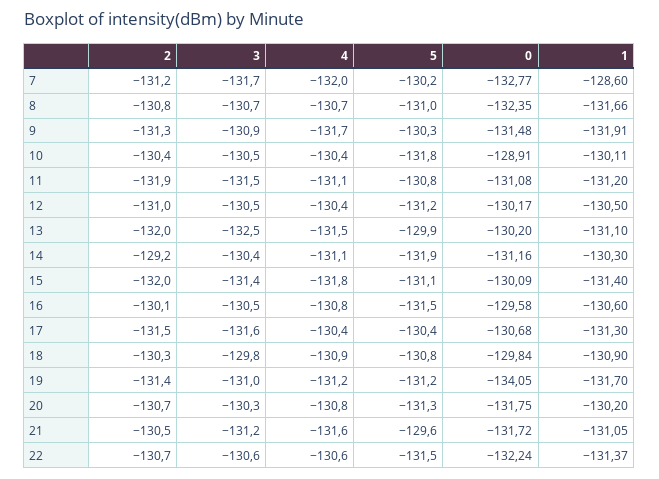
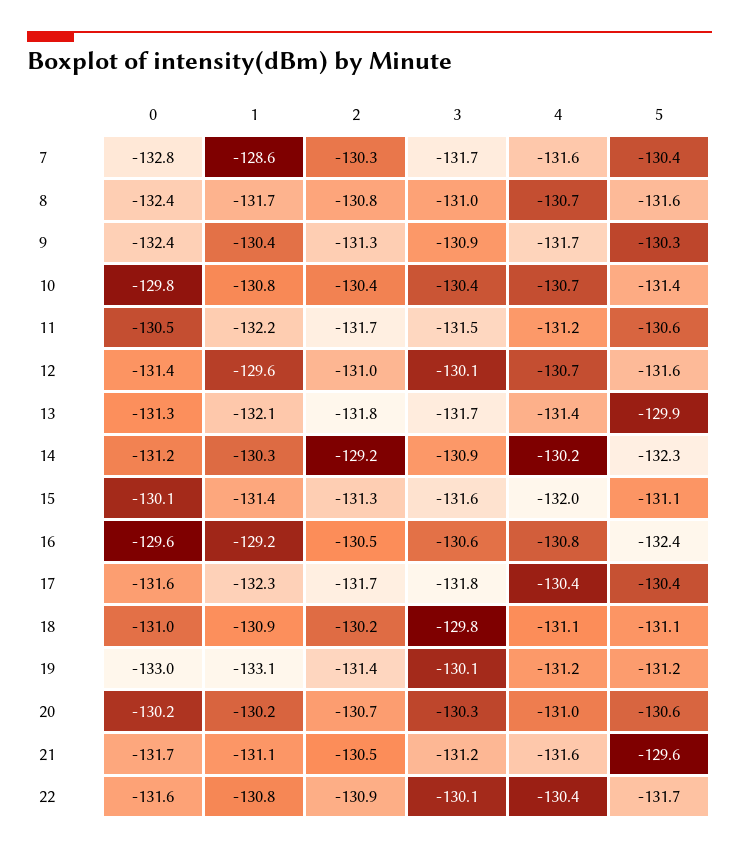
2, 7: -131.2 -> -130.3
4, 7: -132 -> -131.6
5, 7: -130.2 -> -130.4
3, 8: -130.7 -> -131
5, 8: -131 -> -131.6
0, 9: -131.48 -> -132.4
1, 9: -131.91 -> -130.4
3, 10: -130.5 -> -130.4
4, 10: -130.4 -> -130.7
5, 10: -131.8 -> -131.4
0, 10: -128.91 -> -129.8
1, 10: -130.11 -> -130.8
2, 11: -131.9 -> -131.7
4, 11: -131.1 -> -131.2
5, 11: -130.8 -> -130.6
0, 11: -131.08 -> -130.5
1, 11: -131.2 -> -132.2
3, 12: -130.5 -> -130.1
4, 12: -130.4 -> -130.7
5, 12: -131.2 -> -131.6
0, 12: -130.17 -> -131.4
1, 12: -130.5 -> -129.6
2, 13: -132 -> -131.8
3, 13: -132.5 -> -131.7
4, 13: -131.5 -> -131.4
0, 13: -130.2 -> -131.3
1, 13: -131.1 -> -132.1
3, 14: -130.4 -> -130.9
4, 14: -131.1 -> -130.2
5, 14: -131.9 -> -132.3
2, 15: -132 -> -131.3
3, 15: -131.4 -> -131.6
4, 15: -131.8 -> -132
2, 16: -130.1 -> -130.5
3, 16: -130.5 -> -130.6
5, 16: -131.5 -> -132.4
1, 16: -130.6 -> -129.2
2, 17: -131.5 -> -131.7
3, 17: -131.6 -> -131.8
0, 17: -130.68 -> -131.6
1, 17: -131.3 -> -132.3
2, 18: -130.3 -> -130.2
4, 18: -130.9 -> -131.1
5, 18: -130.8 -> -131.1
0, 18: -129.84 -> -131
3, 19: -131 -> -130.1
0, 19: -134.05 -> -133
1, 19: -131.7 -> -133.1
4, 20: -130.8 -> -131
5, 20: -131.3 -> -130.6
0, 20: -131.75 -> -130.2
2, 22: -130.7 -> -130.9
3, 22: -130.6 -> -130.1
4, 22: -130.6 -> -130.4
5, 22: -131.5 -> -131.7
0, 22: -132.24 -> -131.6
1, 22: -131.37 -> -130.8

